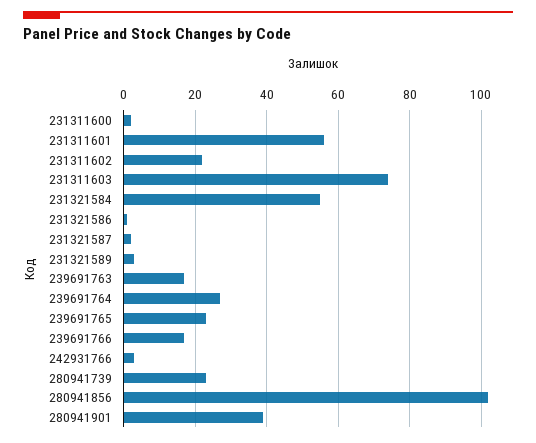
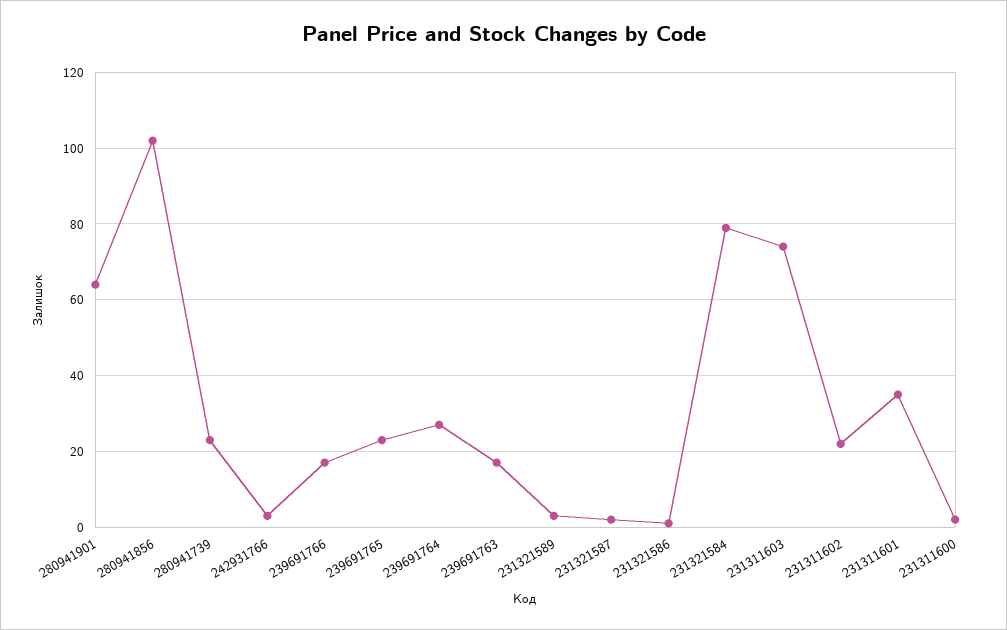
231311601: 55 -> 35
231321584: 55 -> 80
280941901: 40 -> 65

